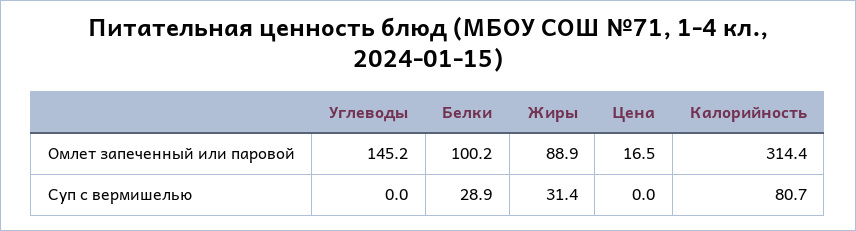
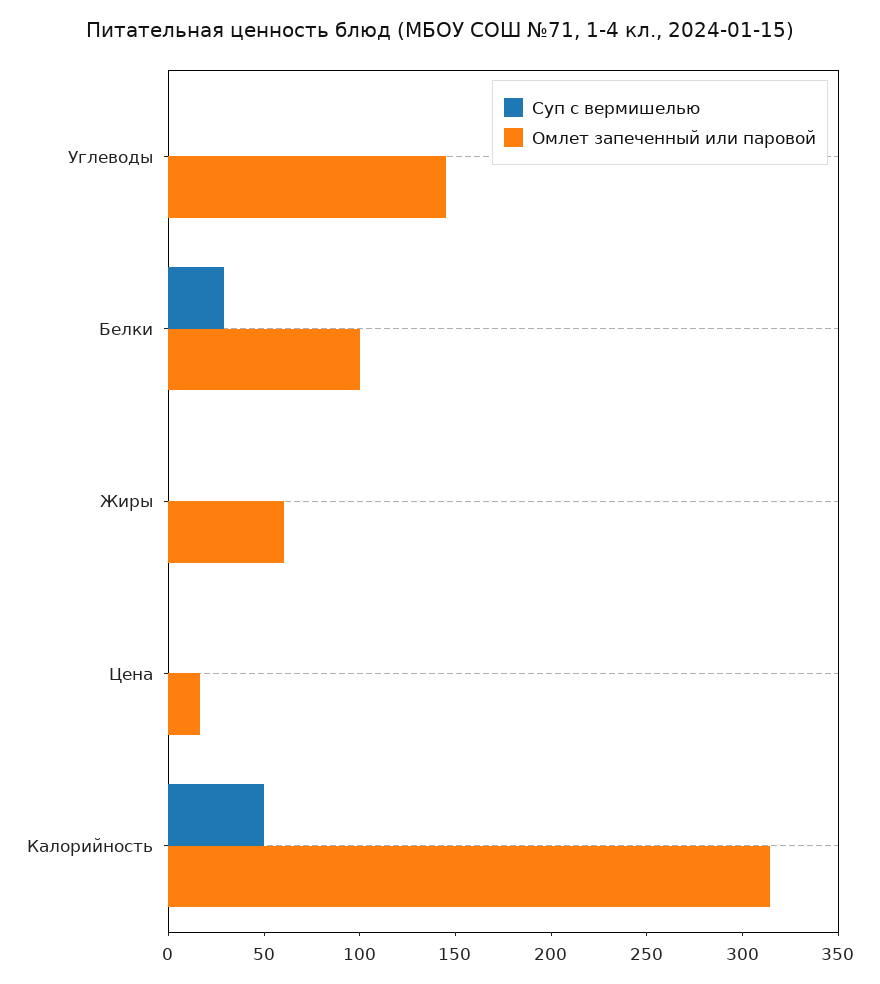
Омлет запеченный или паровой, Жиры: 88.9 -> 60
Суп с вермишелью, Жиры: 31.4 -> 0
Суп с вермишелью, Калорийность: 80.7 -> 50

